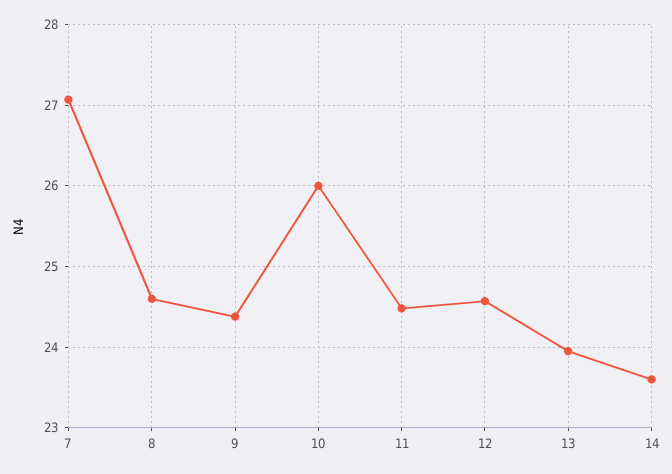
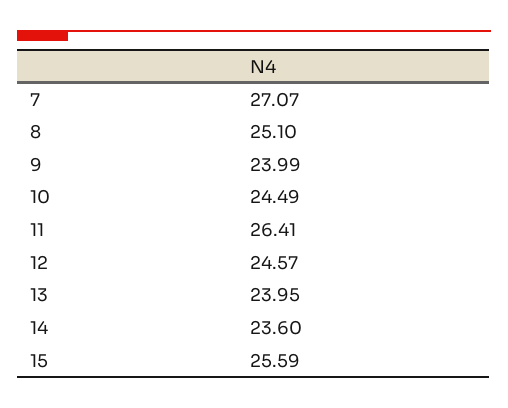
8: 24.6 -> 25.1
9: 24.4 -> 23.99
10: 26 -> 24.49
11: 24.5 -> 26.41
15: none -> 25.59

